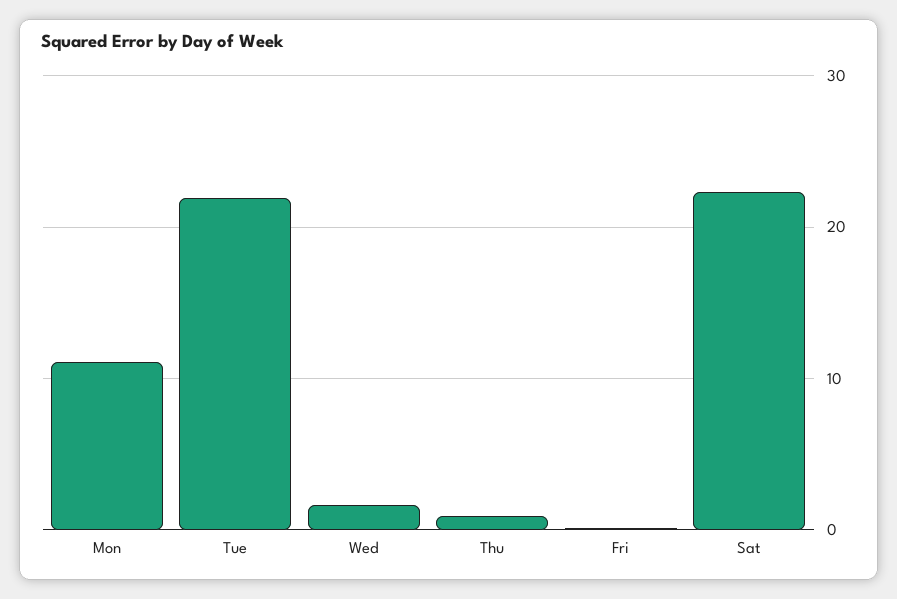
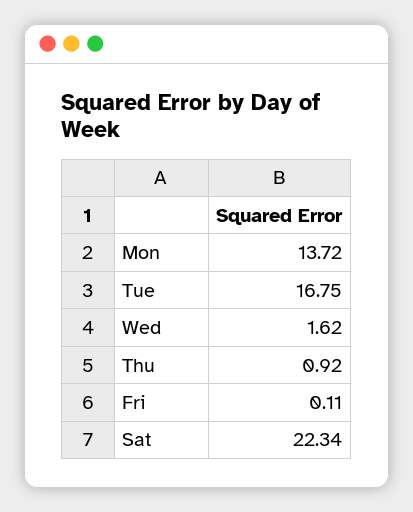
Mon: 11 -> 13.72
Tue: 22 -> 16.75

